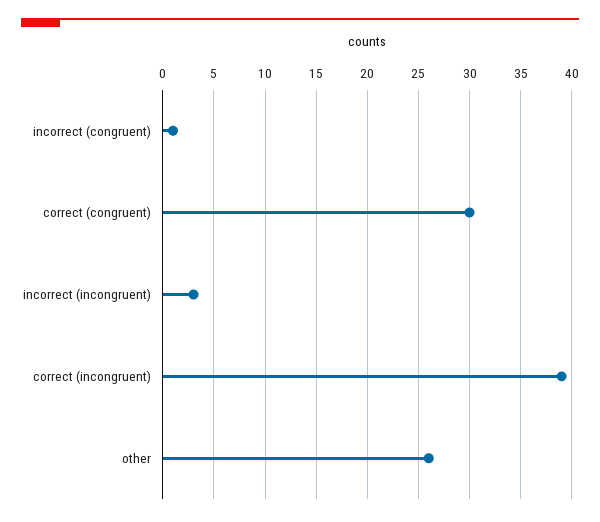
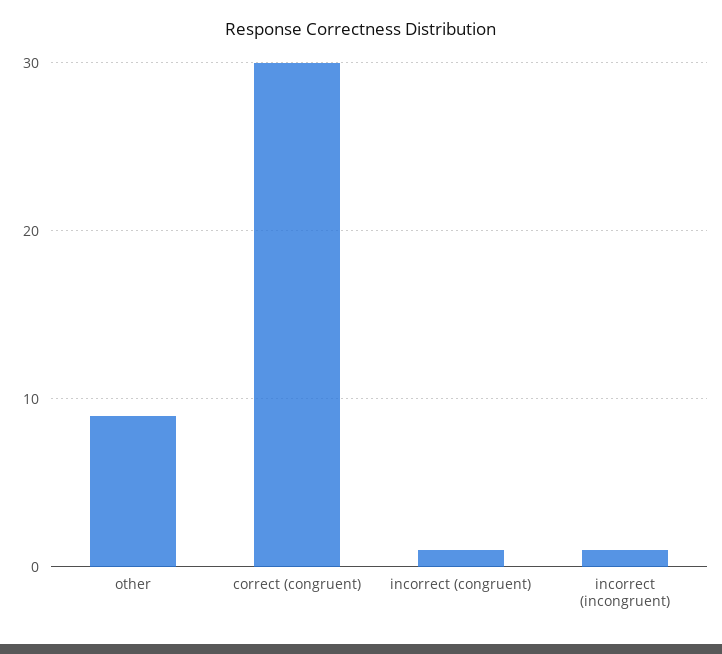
incorrect (incongruent): 3 -> 1
correct (incongruent): 39 -> none
other: 26 -> 9

